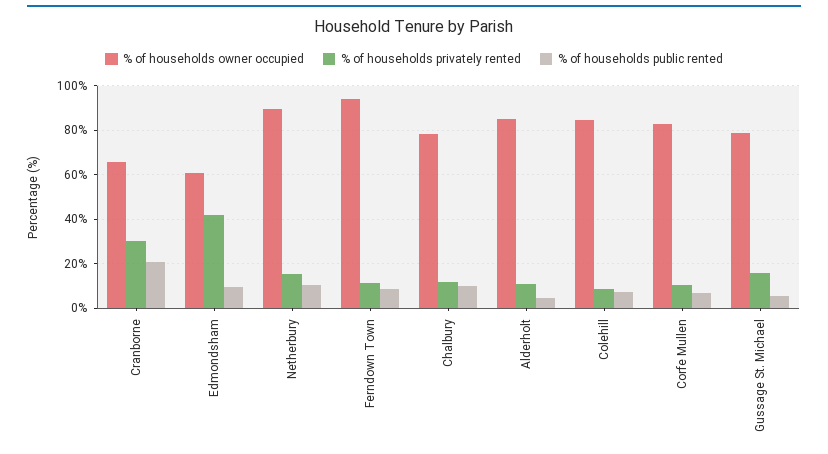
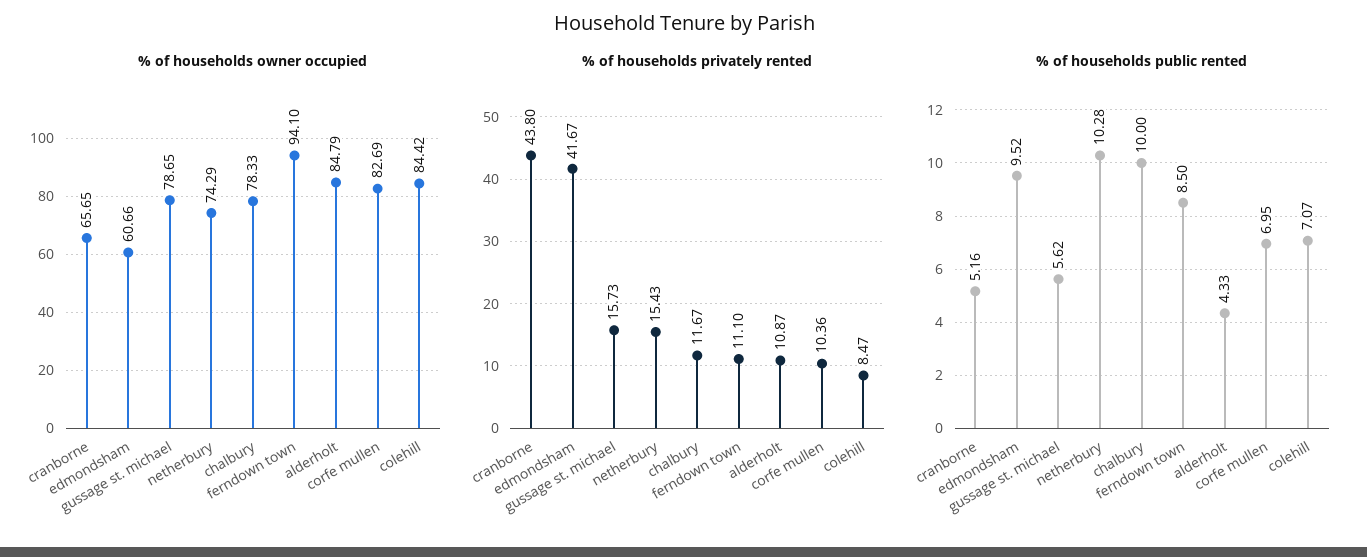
% of households privately rented, Cranborne: 30 -> 43.8
% of households public rented, Cranborne: 20 -> 5.16
% of households owner occupied, Netherbury: 90 -> 74.29

